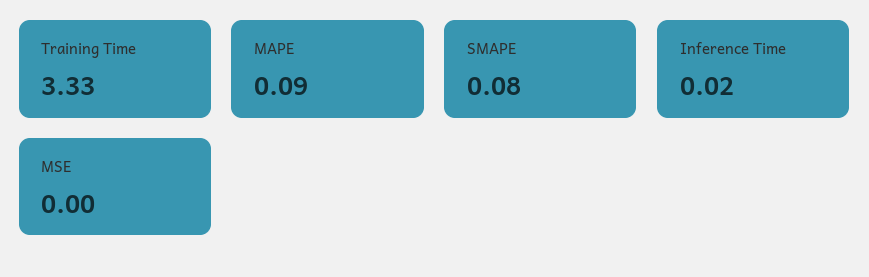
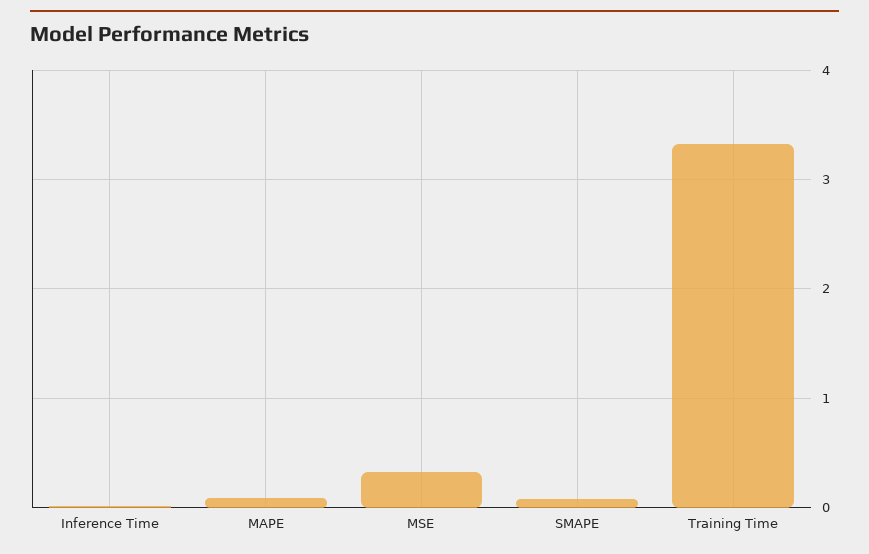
MSE: 0 -> 0.3

